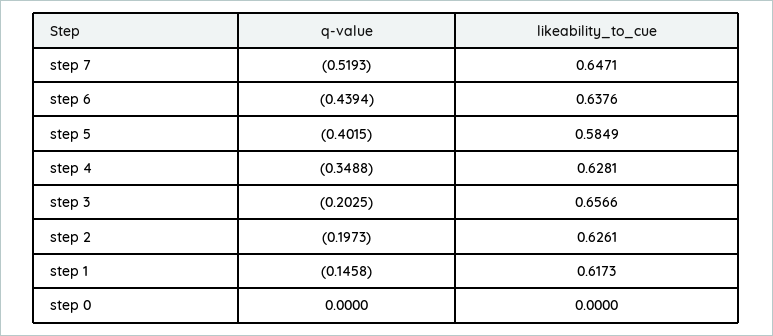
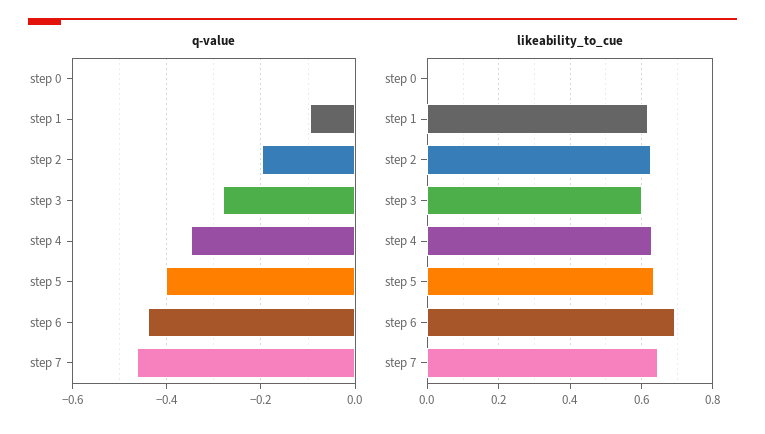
q-value, step 7: -0.5193 -> -0.46
likeability_to_cue, step 6: 0.6376 -> 0.7
likeability_to_cue, step 5: 0.5849 -> 0.64
q-value, step 3: -0.2025 -> -0.28
likeability_to_cue, step 3: 0.6566 -> 0.6
q-value, step 1: -0.1458 -> -0.1

